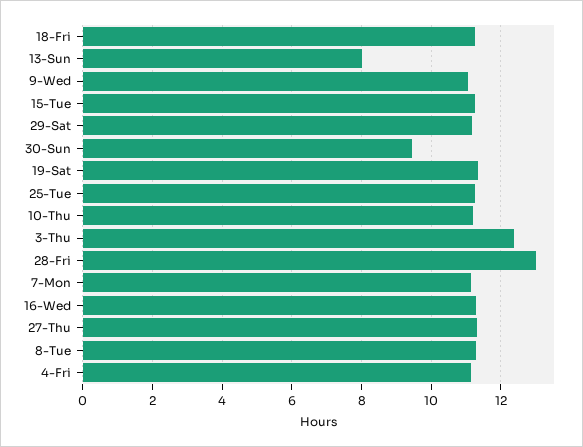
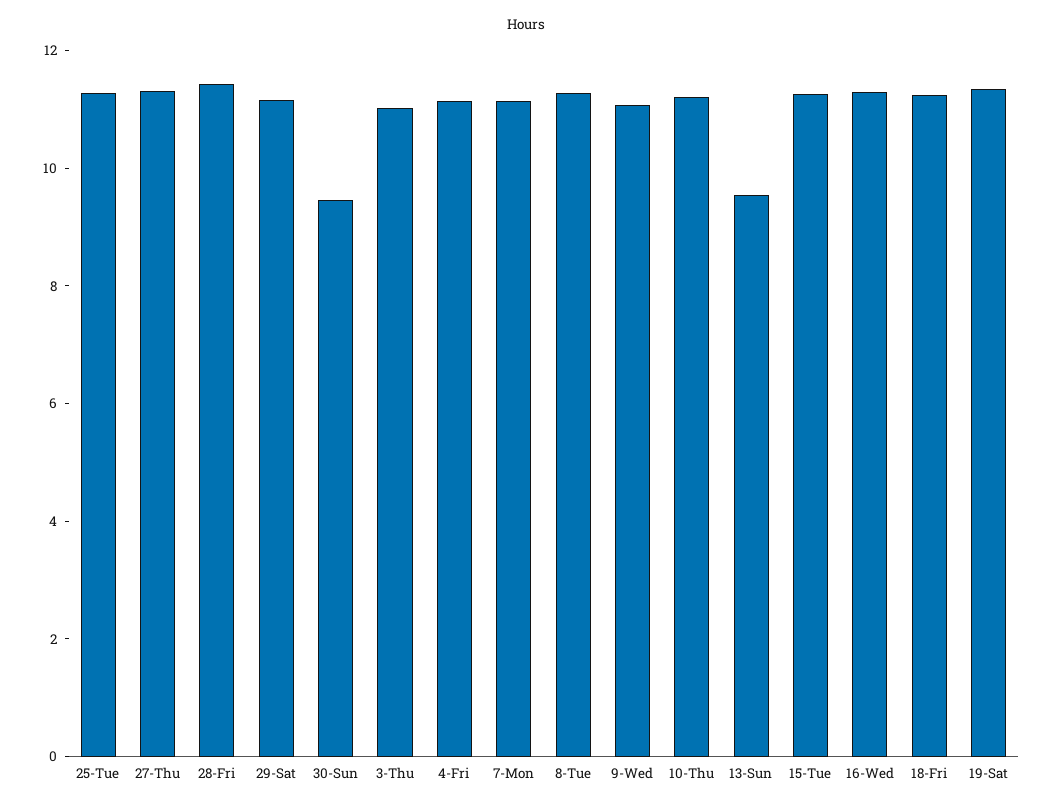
13-Sun: 8 -> 9.5
3-Thu: 12.4 -> 11
28-Fri: 13 -> 11.5

